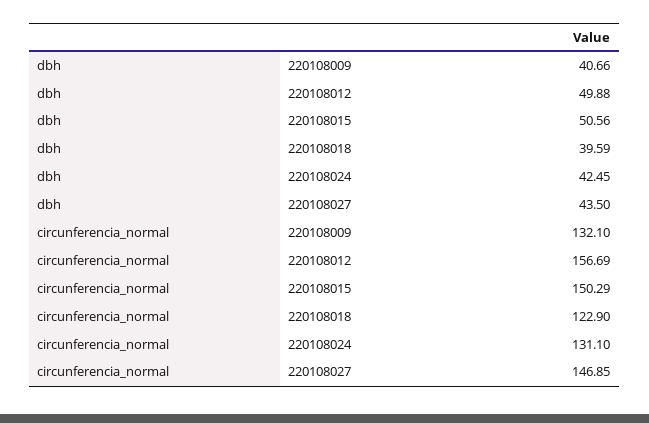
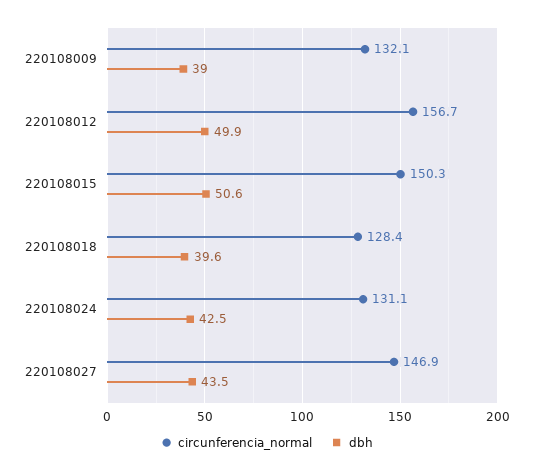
dbh, 220108009: 40.66 -> 39
circunferencia_normal, 220108018: 122.9 -> 128.4

